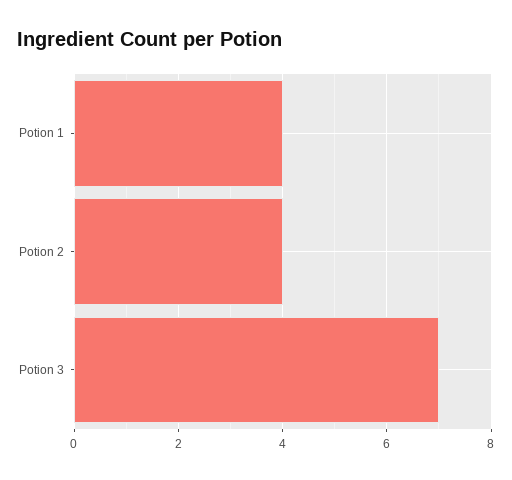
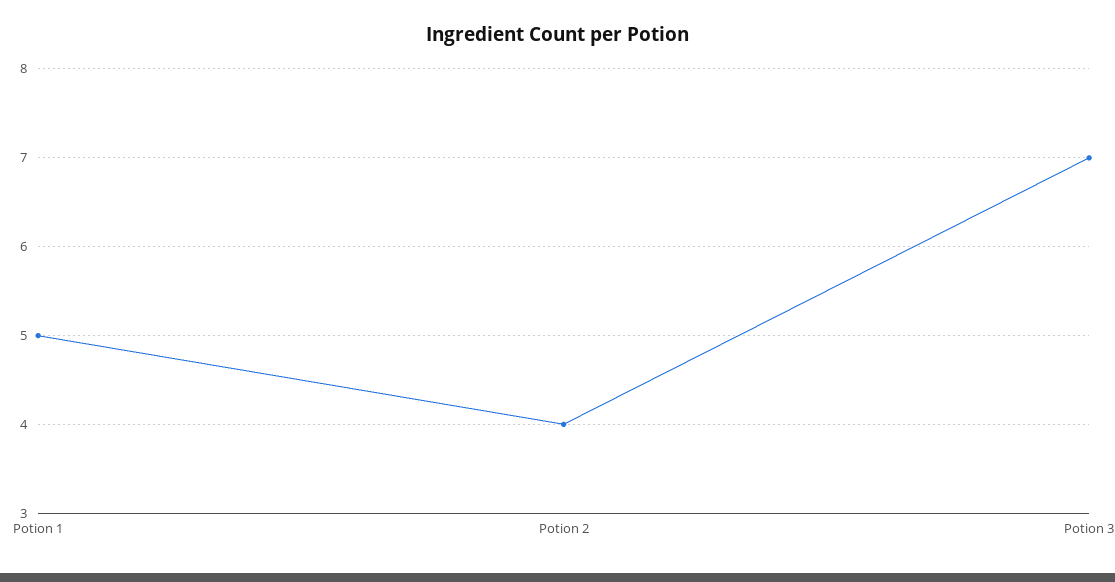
Potion 1: 4 -> 5

